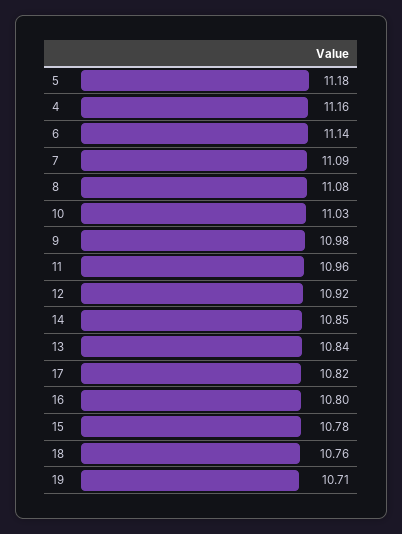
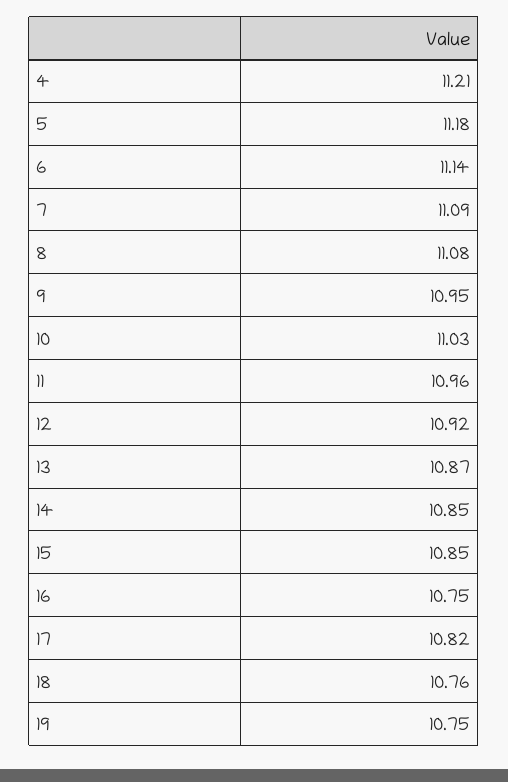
4: 11.16 -> 11.21
9: 10.98 -> 10.95
13: 10.84 -> 10.87
16: 10.8 -> 10.75
15: 10.78 -> 10.85
19: 10.71 -> 10.75

